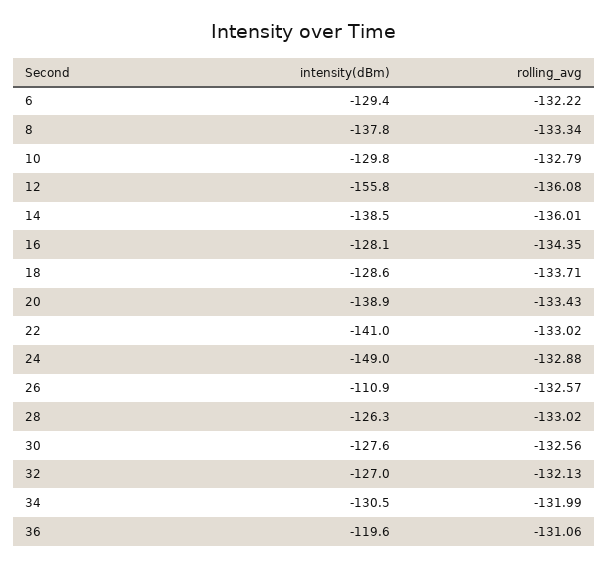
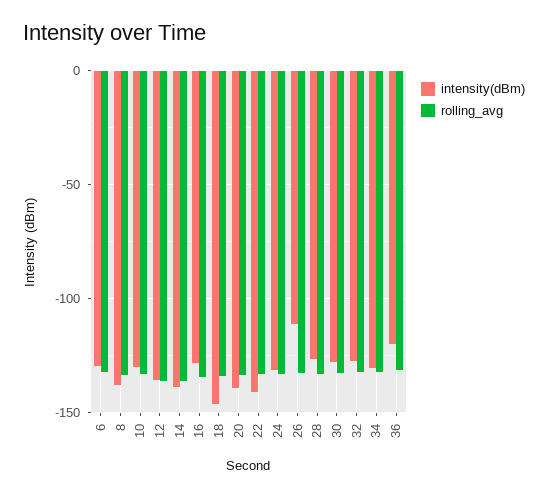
intensity(dBm), 12: -155.8 -> -135
intensity(dBm), 18: -128.6 -> -145
intensity(dBm), 24: -149 -> -130

